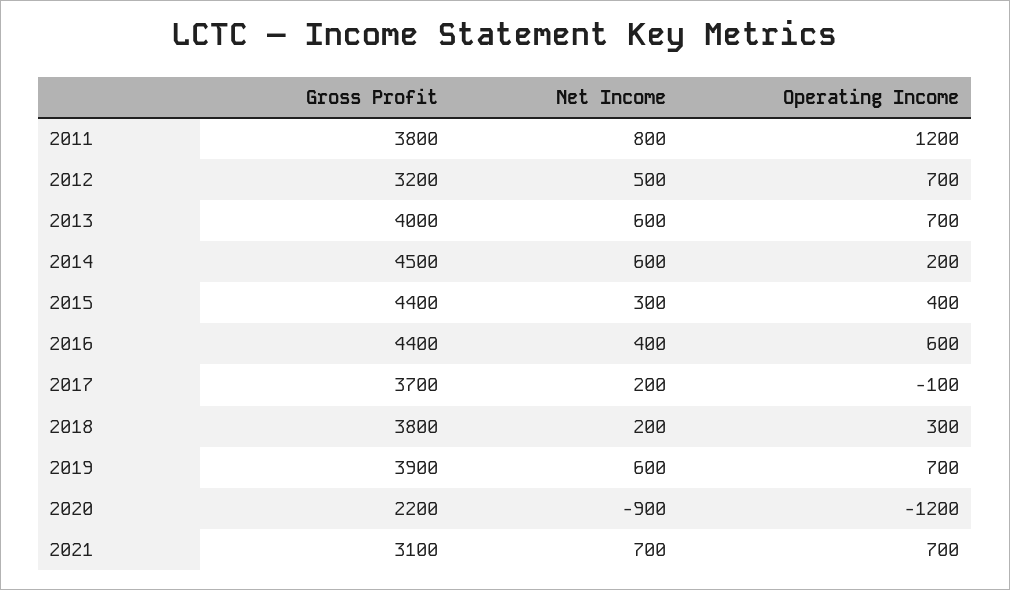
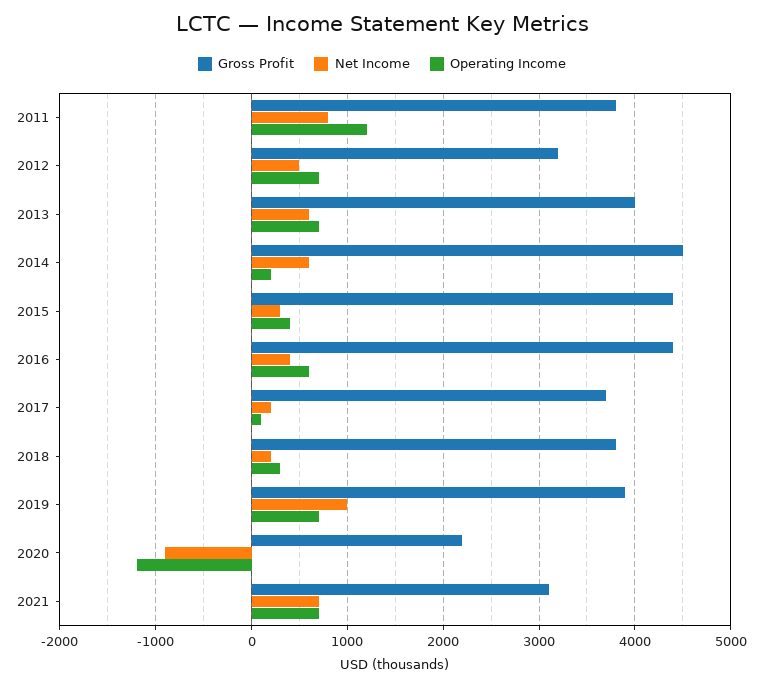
Operating Income, 2017: -100 -> 100
Net Income, 2019: 600 -> 1000

